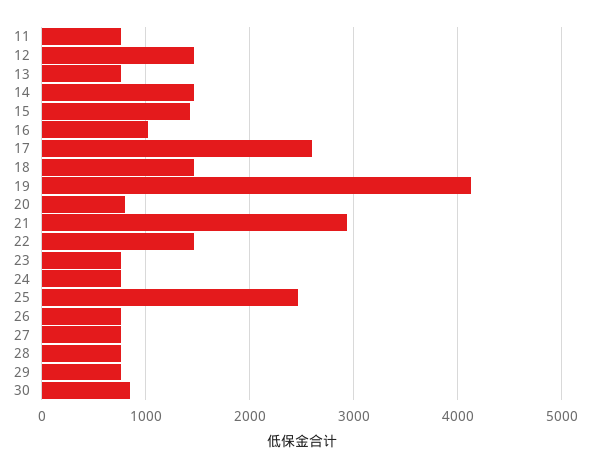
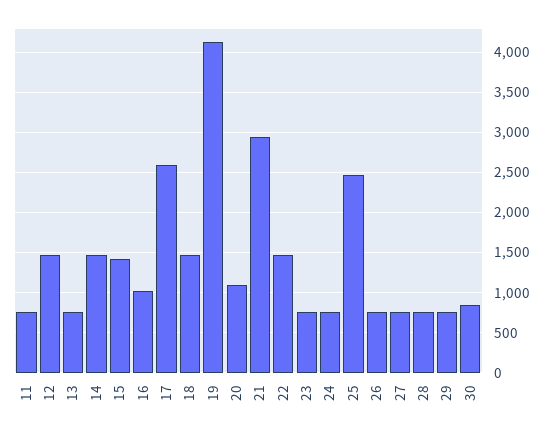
20: 800 -> 1100

